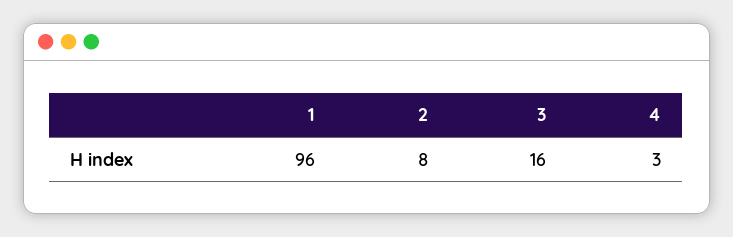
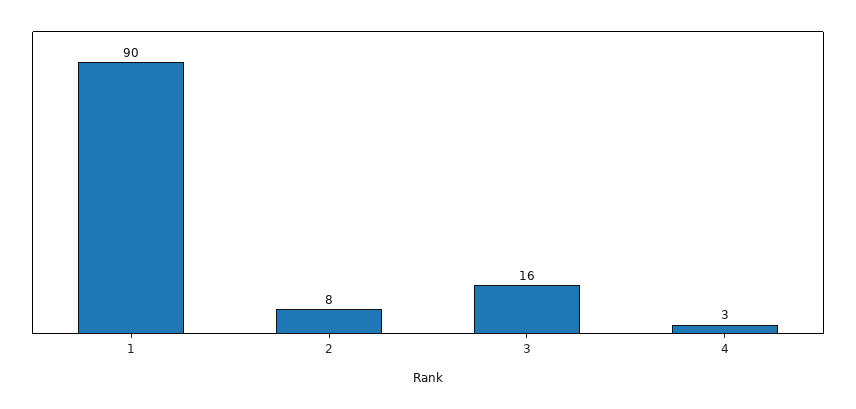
1: 96 -> 90

